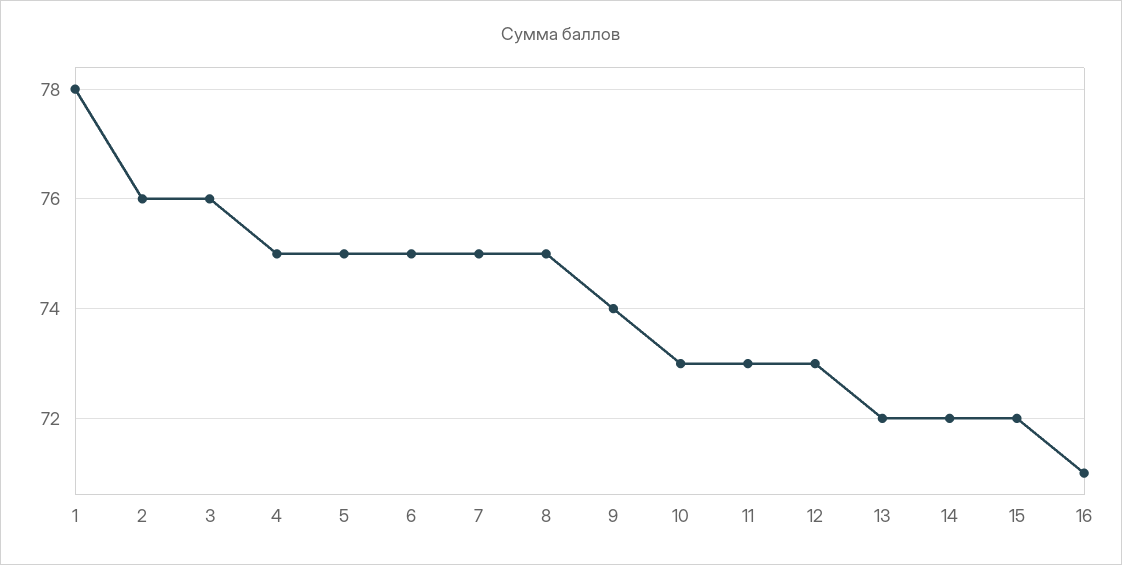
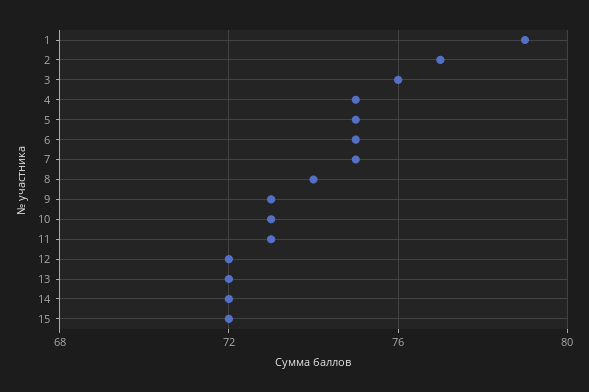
1: 78 -> 79
2: 76 -> 77
8: 75 -> 74
9: 74 -> 73
12: 73 -> 72
16: 71 -> none

